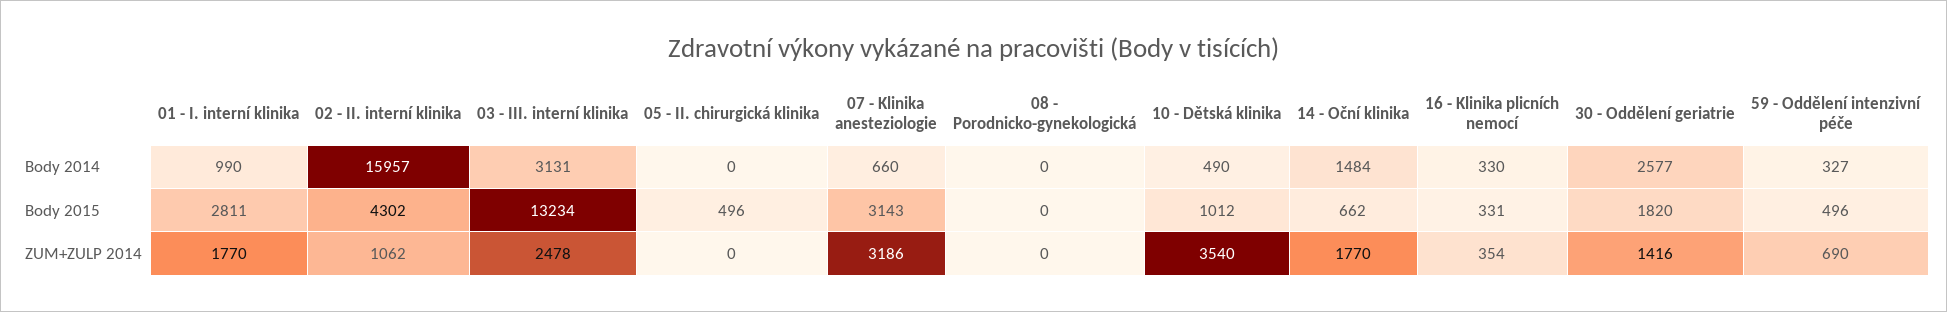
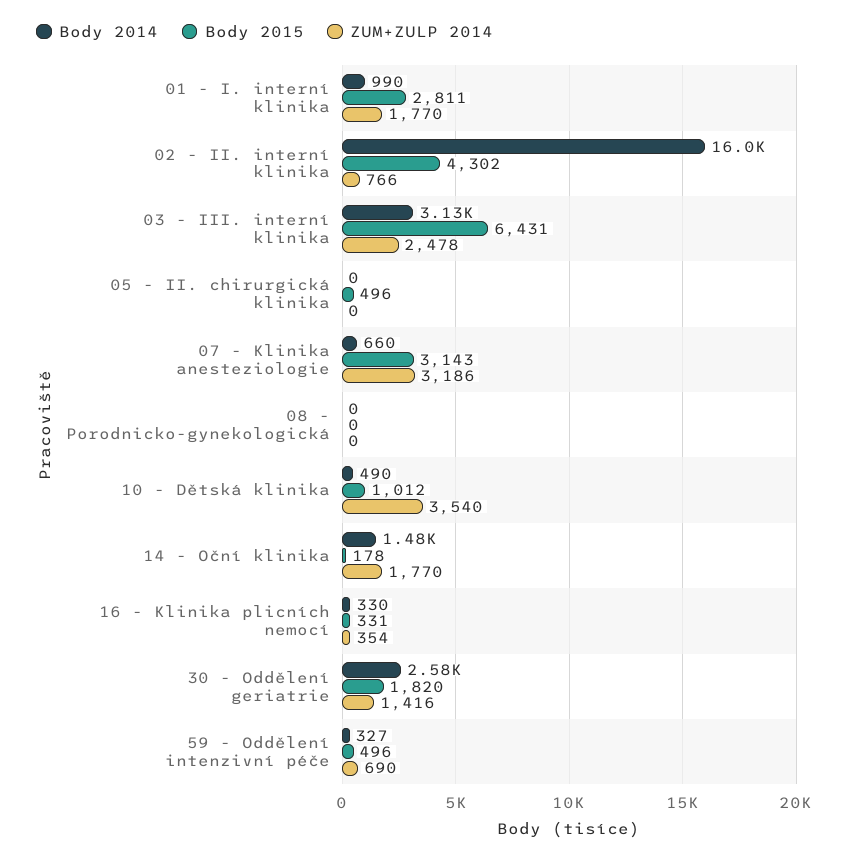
Body 2015, 03 - III. interní klinika: 13234 -> 6431
Body 2015, 14 - Oční klinika: 662 -> 178
ZUM+ZULP 2014, 02 - II. interní klinika: 1062 -> 766

